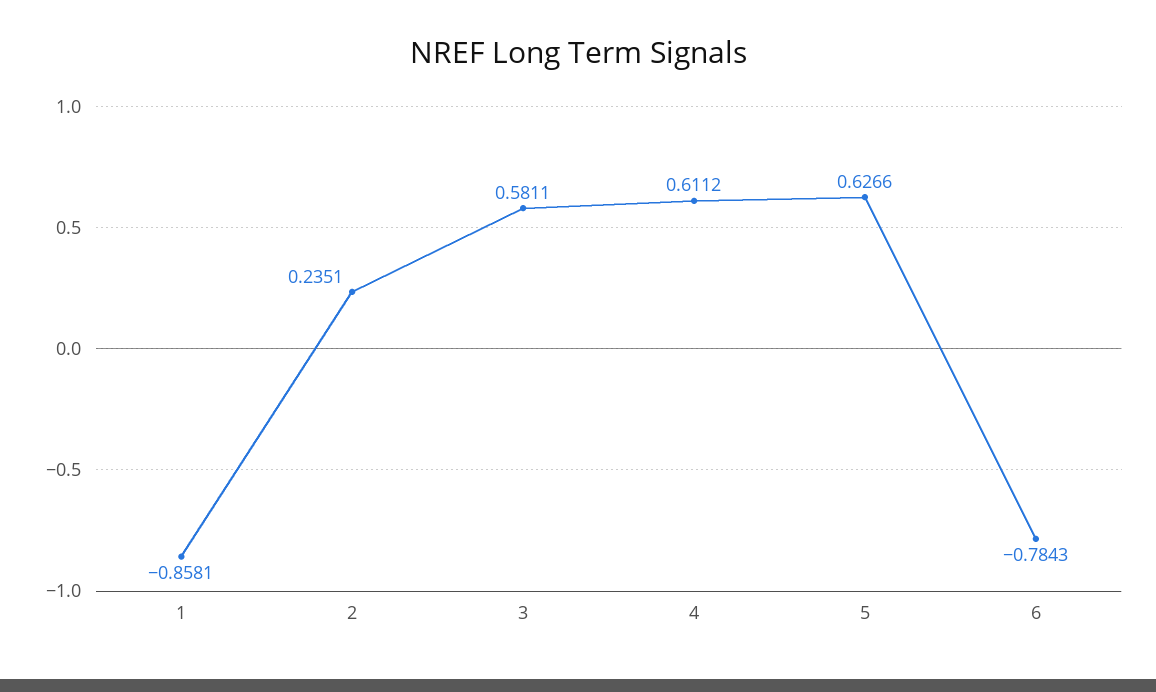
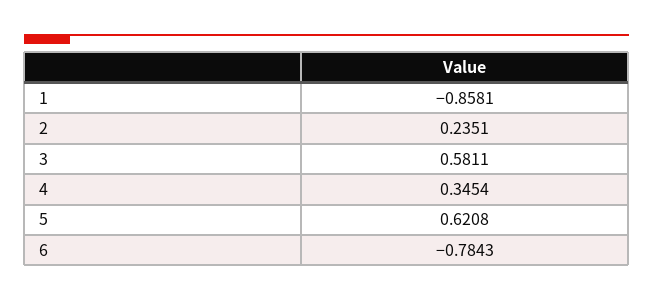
4: 0.6112 -> 0.3454
5: 0.6266 -> 0.6208

